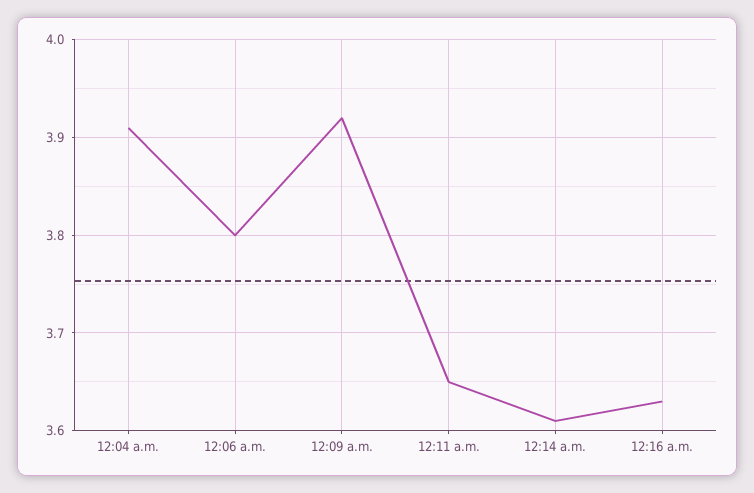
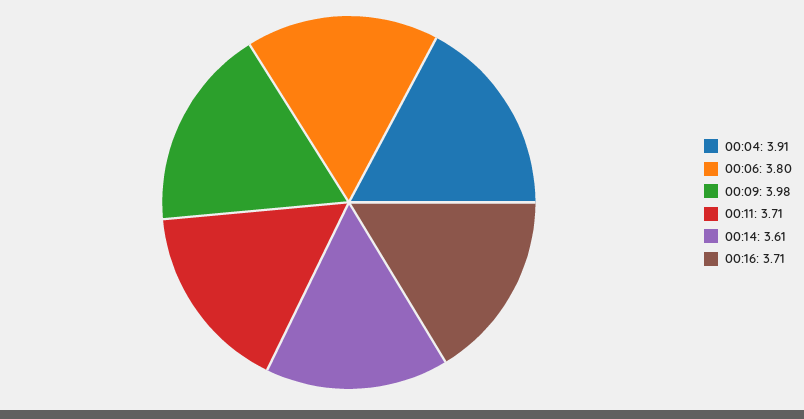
12:09 a.m.: 3.92 -> 3.98
12:11 a.m.: 3.65 -> 3.71
12:16 a.m.: 3.63 -> 3.71

